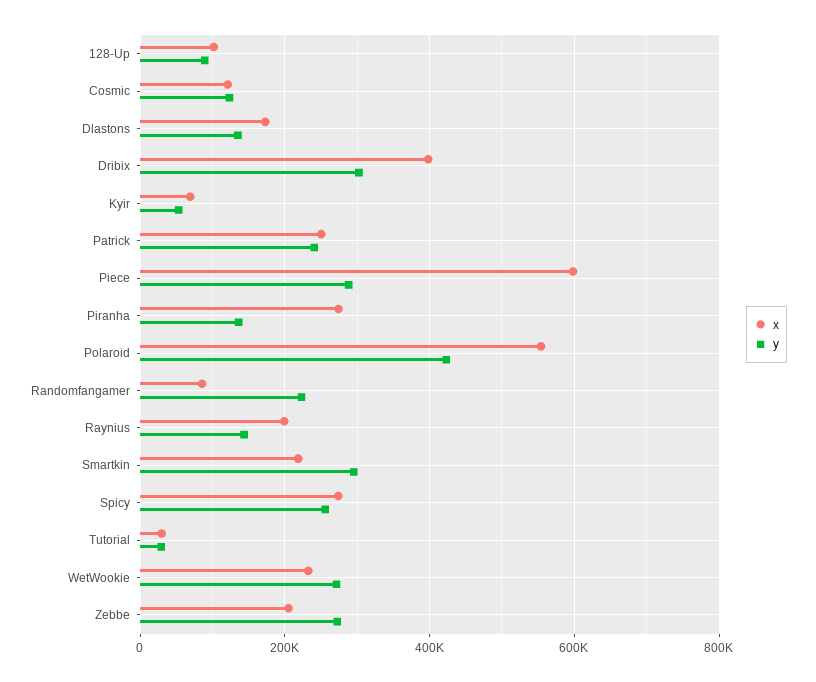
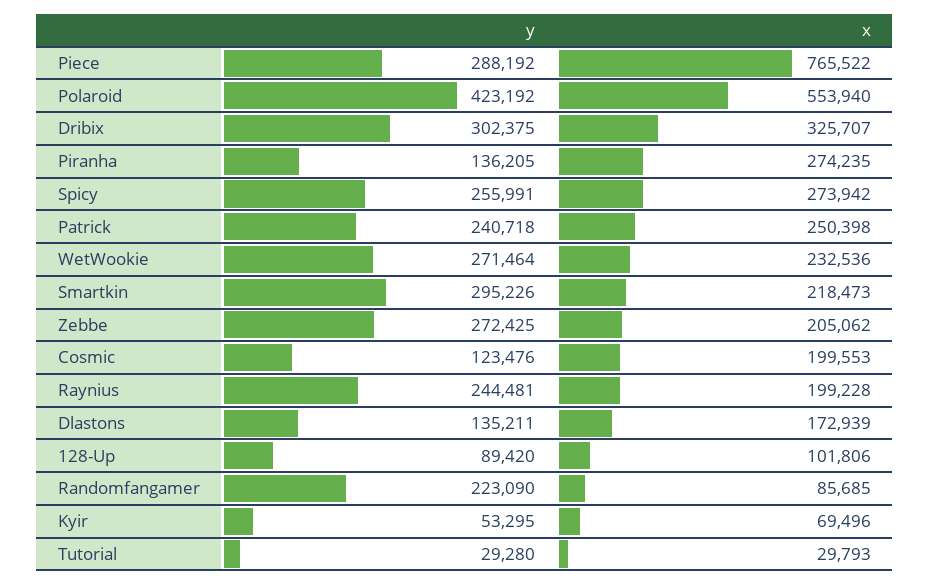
x, Cosmic: 120000 -> 199553
x, Dribix: 400000 -> 325707
x, Piece: 600000 -> 765522
y, Raynius: 140000 -> 244481

